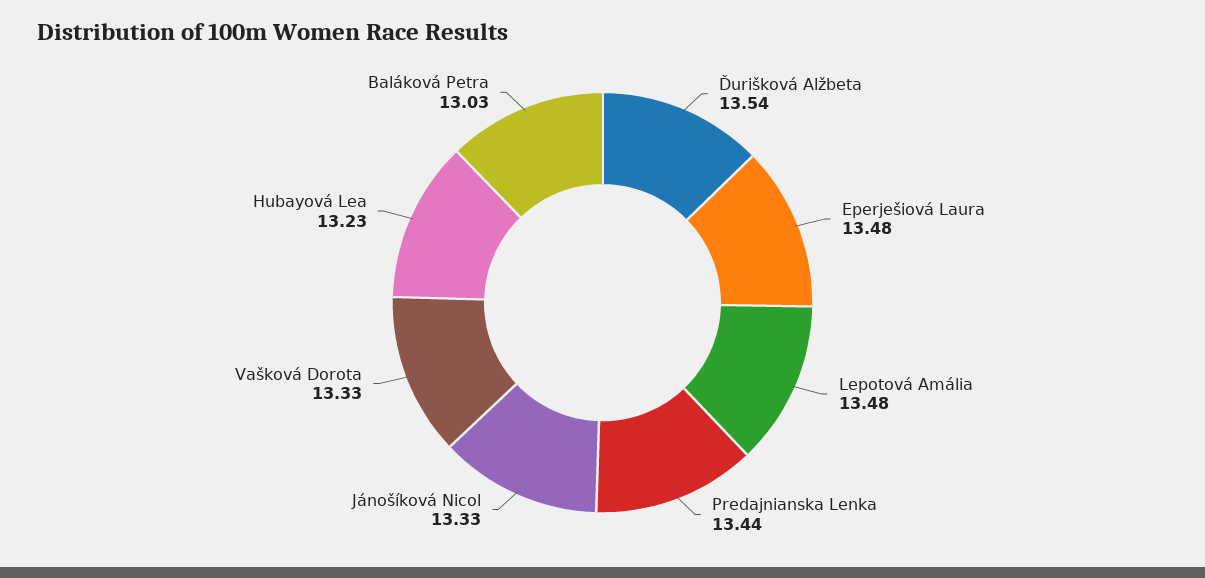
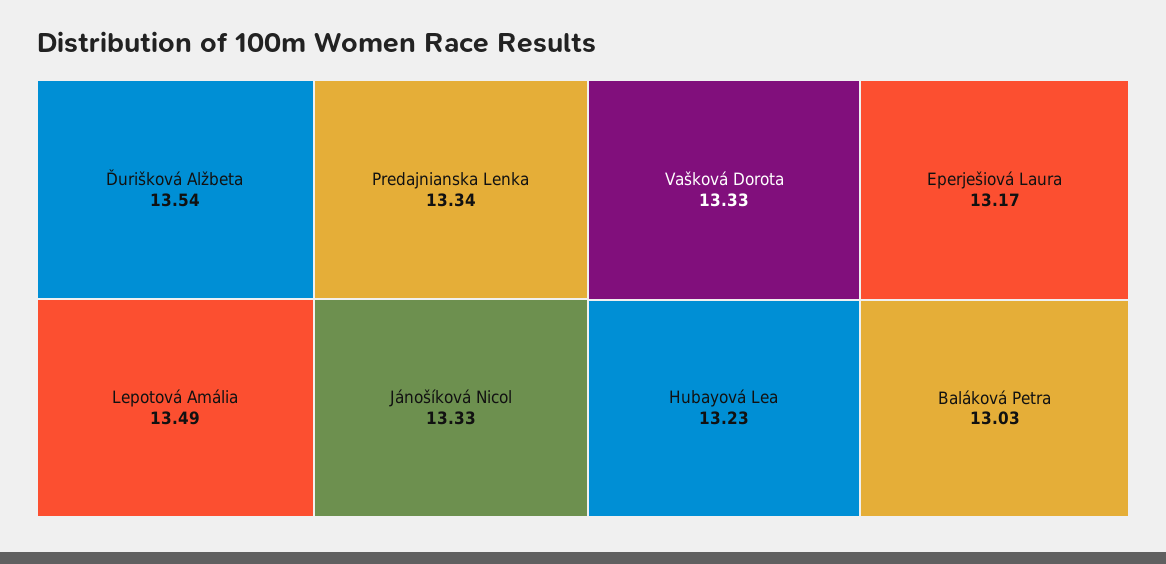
Eperješiová Laura: 13.48 -> 13.17
Lepotová Amália: 13.48 -> 13.49
Predajnianska Lenka: 13.44 -> 13.34

